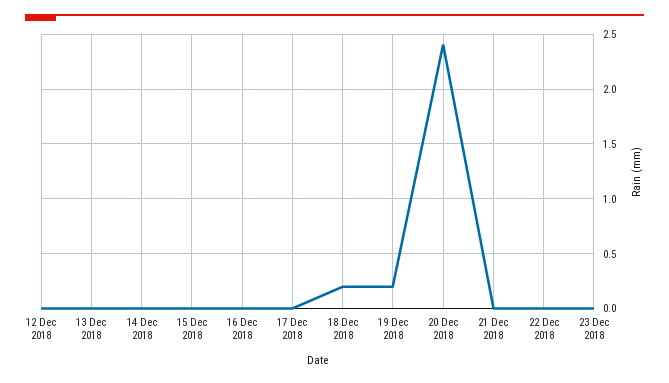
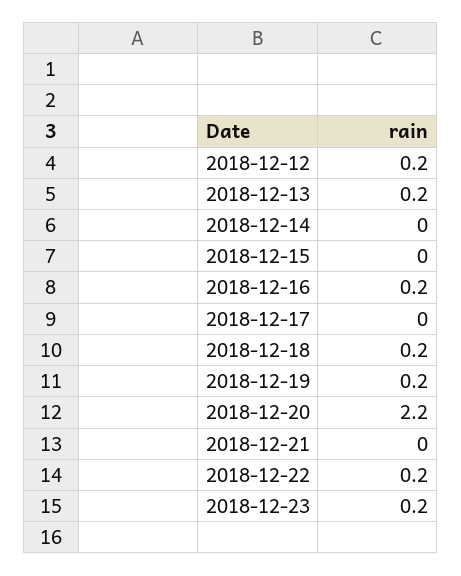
12 Dec 2018: 0 -> 0.2
13 Dec 2018: 0 -> 0.2
16 Dec 2018: 0 -> 0.2
20 Dec 2018: 2.4 -> 2.2
22 Dec 2018: 0 -> 0.2
23 Dec 2018: 0 -> 0.2

